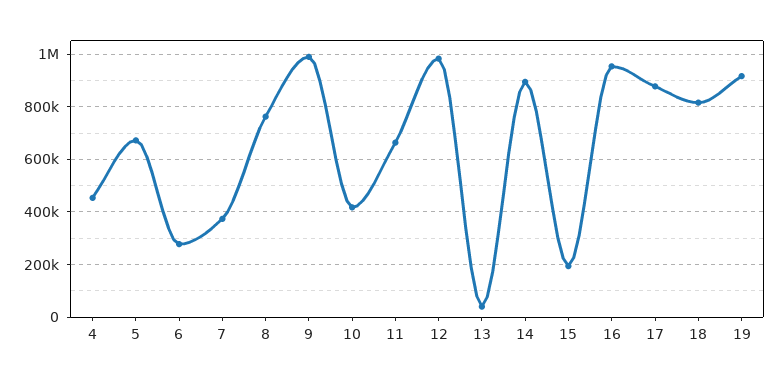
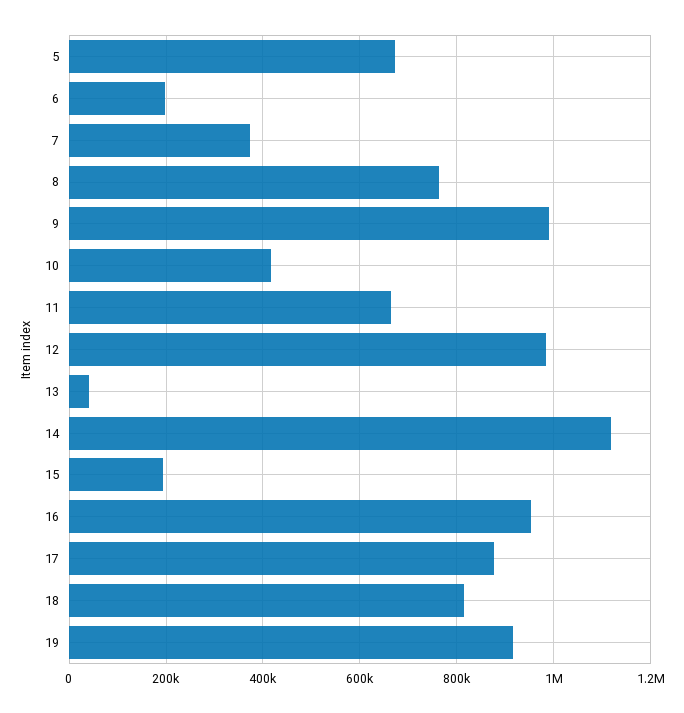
4: 450000 -> none
6: 275000 -> 200000
14: 900000 -> 1120000

